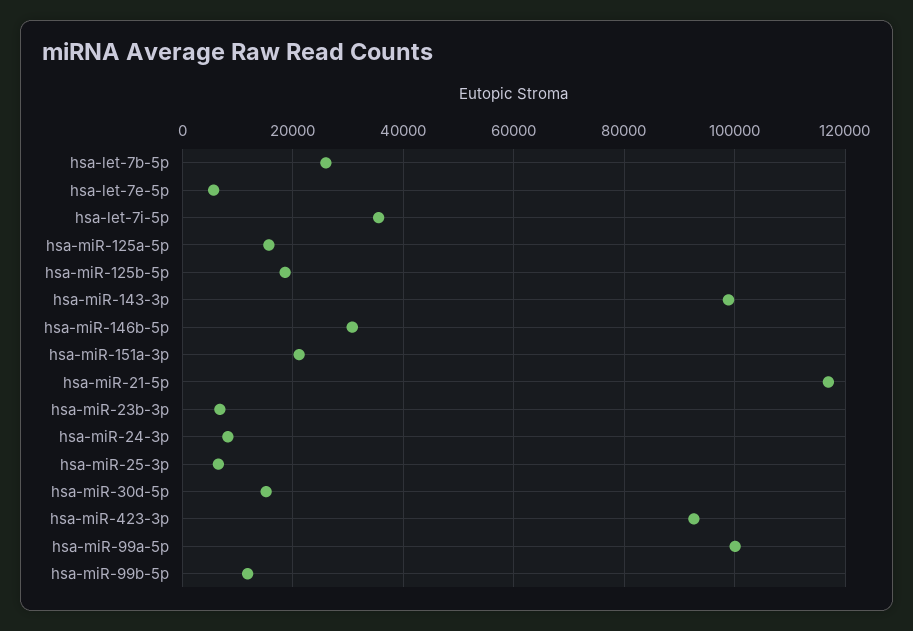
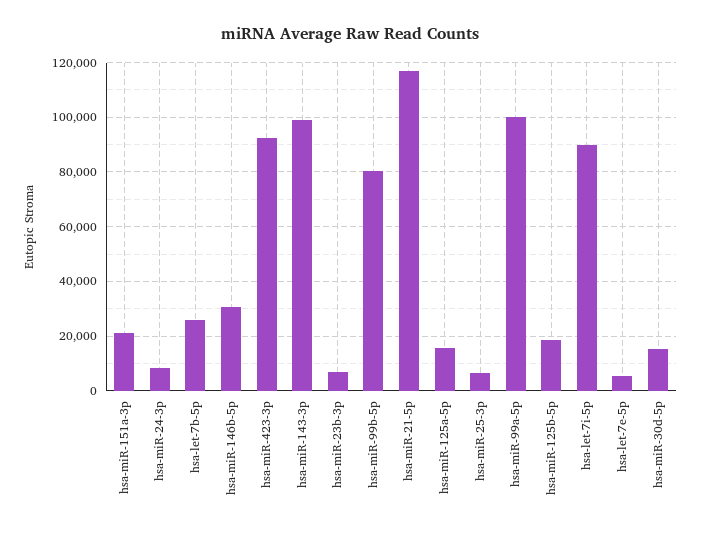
hsa-let-7i-5p: 36000 -> 90000
hsa-miR-99b-5p: 12000 -> 80000

